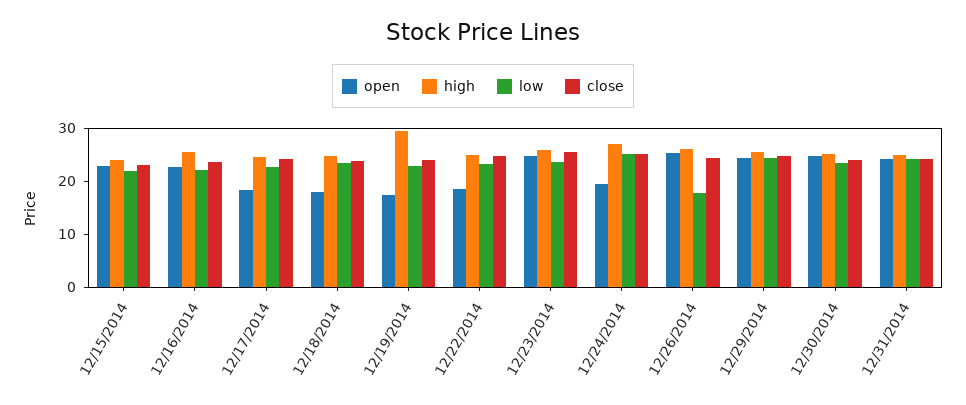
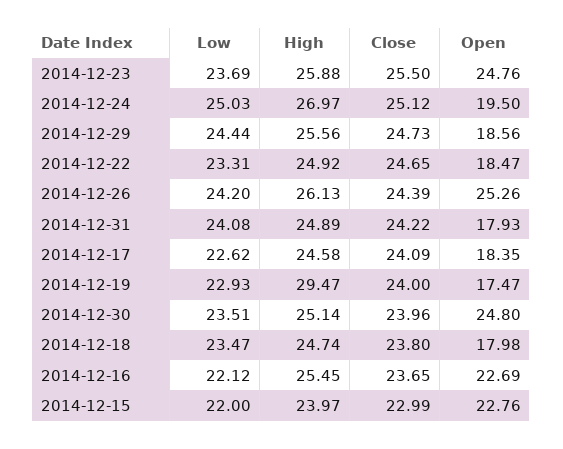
low, 12/26/2014: 18 -> 24.2
open, 12/29/2014: 24 -> 18.56
open, 12/31/2014: 24 -> 17.93

